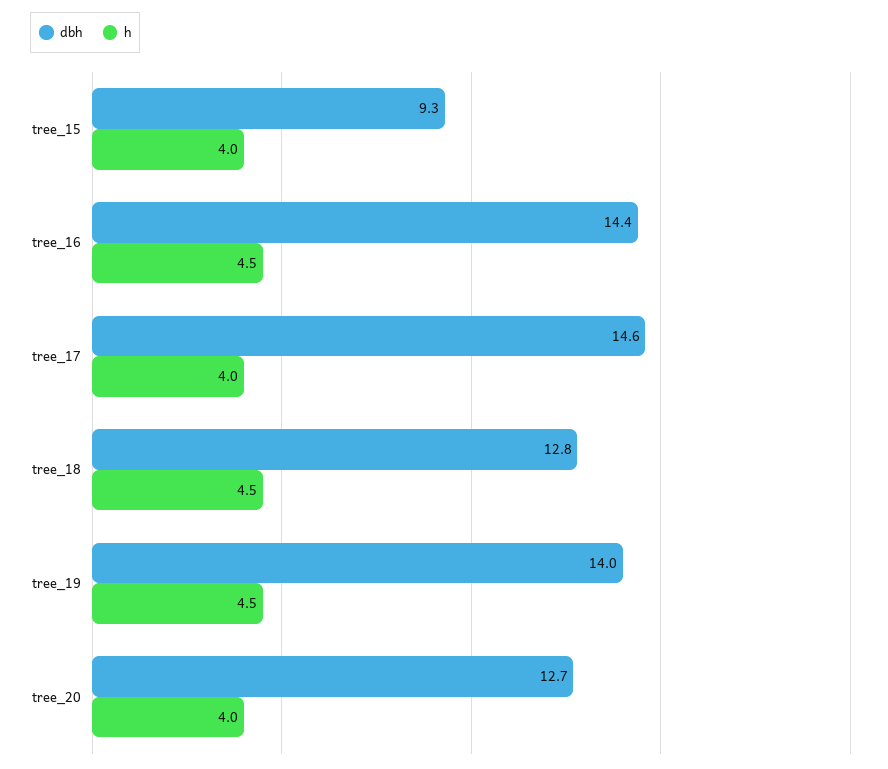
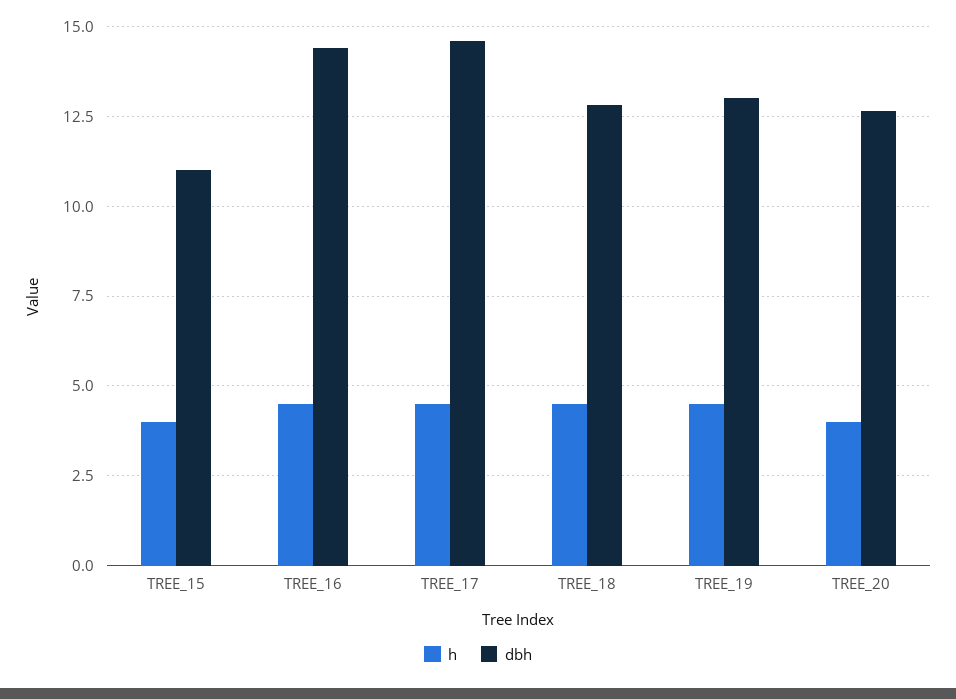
dbh, tree_15: 9.3 -> 11
h, tree_17: 4 -> 4.5
dbh, tree_19: 14 -> 13

